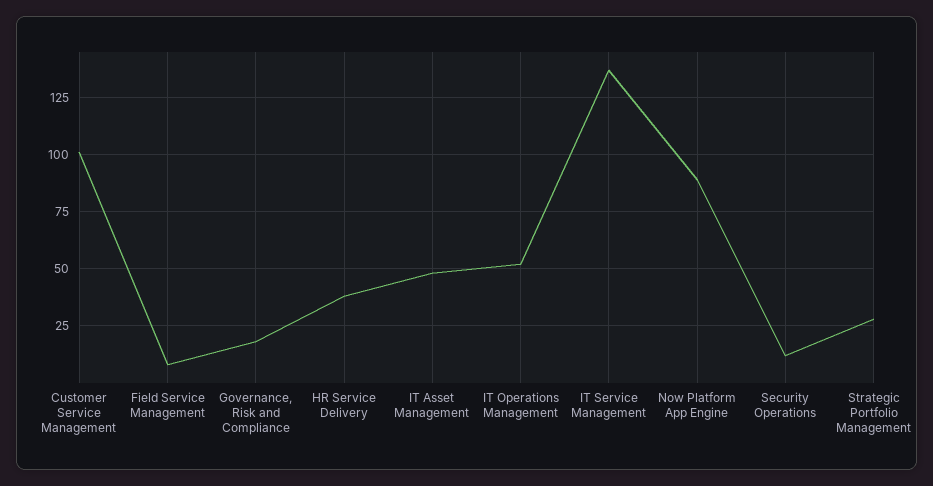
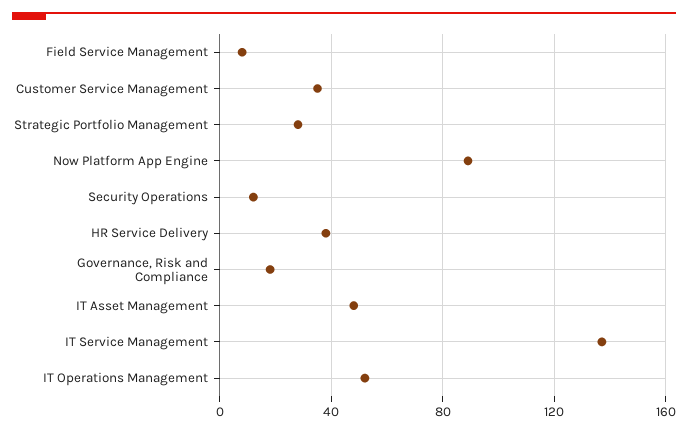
Customer Service Management: 100 -> 35

